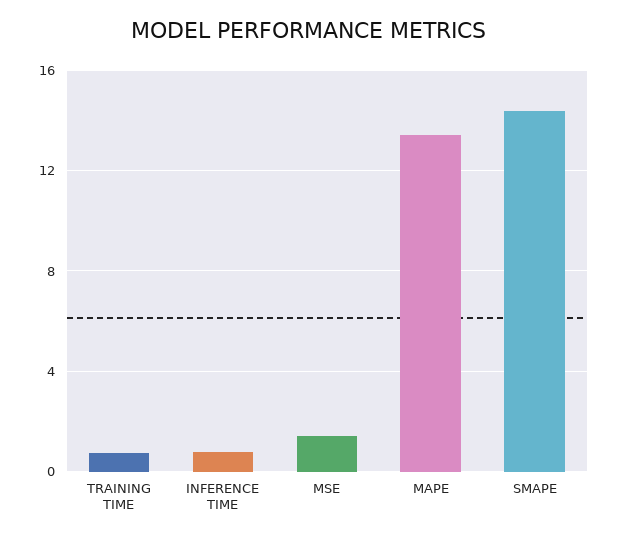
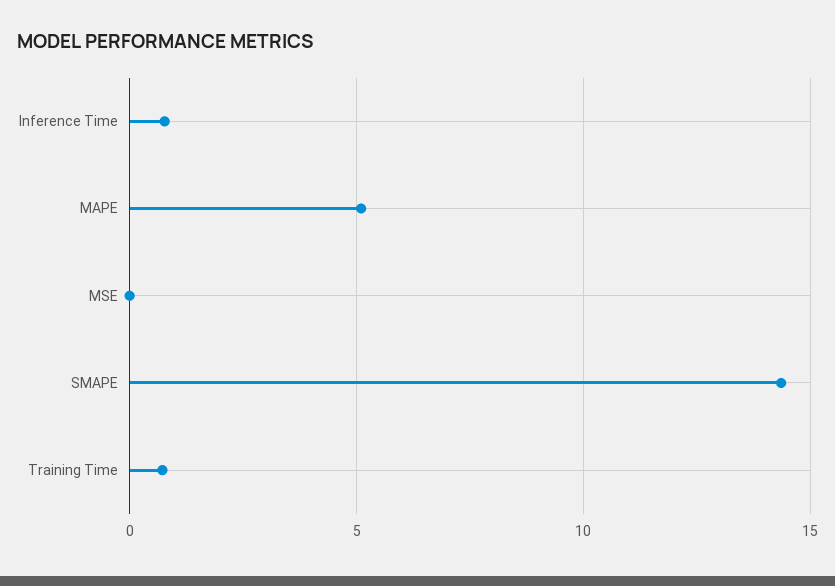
MSE: 1.5 -> 0
MAPE: 13.5 -> 5

